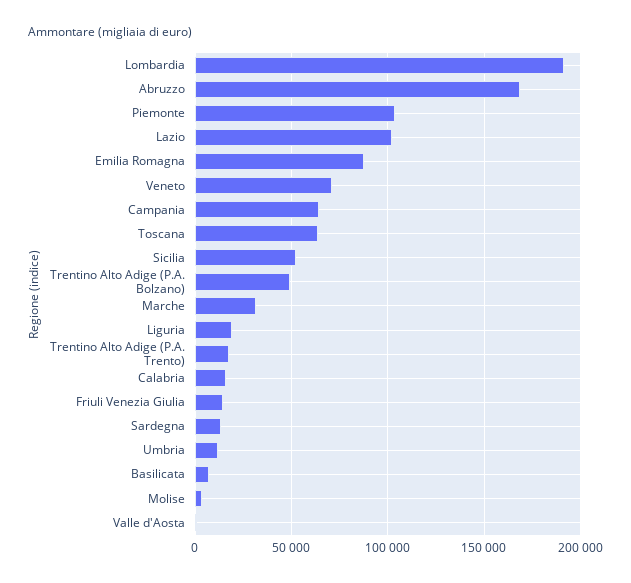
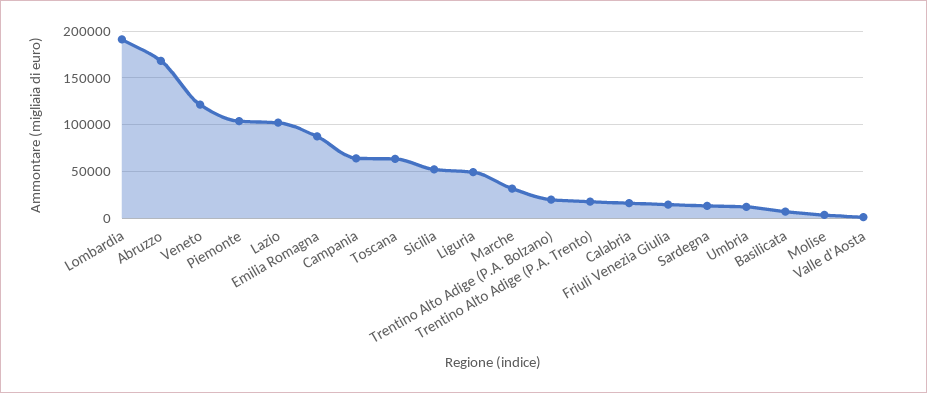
Veneto: 70000 -> 120000
Trentino Alto Adige (P.A. Bolzano): 50000 -> 20000
Liguria: 20000 -> 50000

